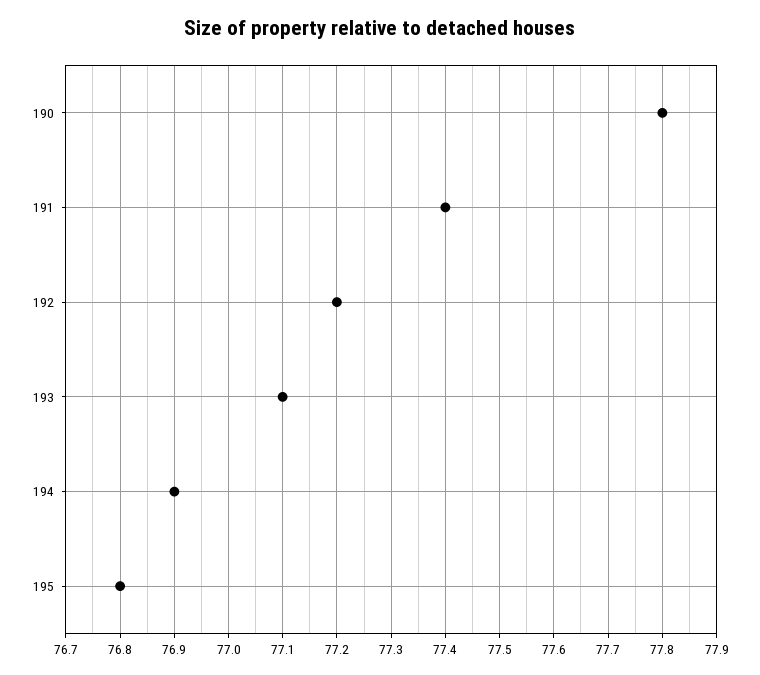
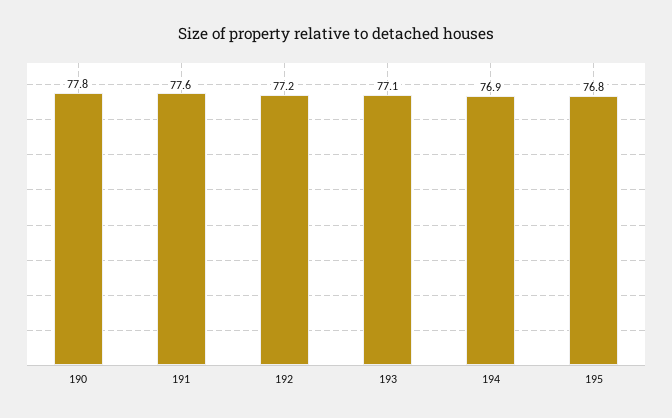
191: 77.4 -> 77.6

